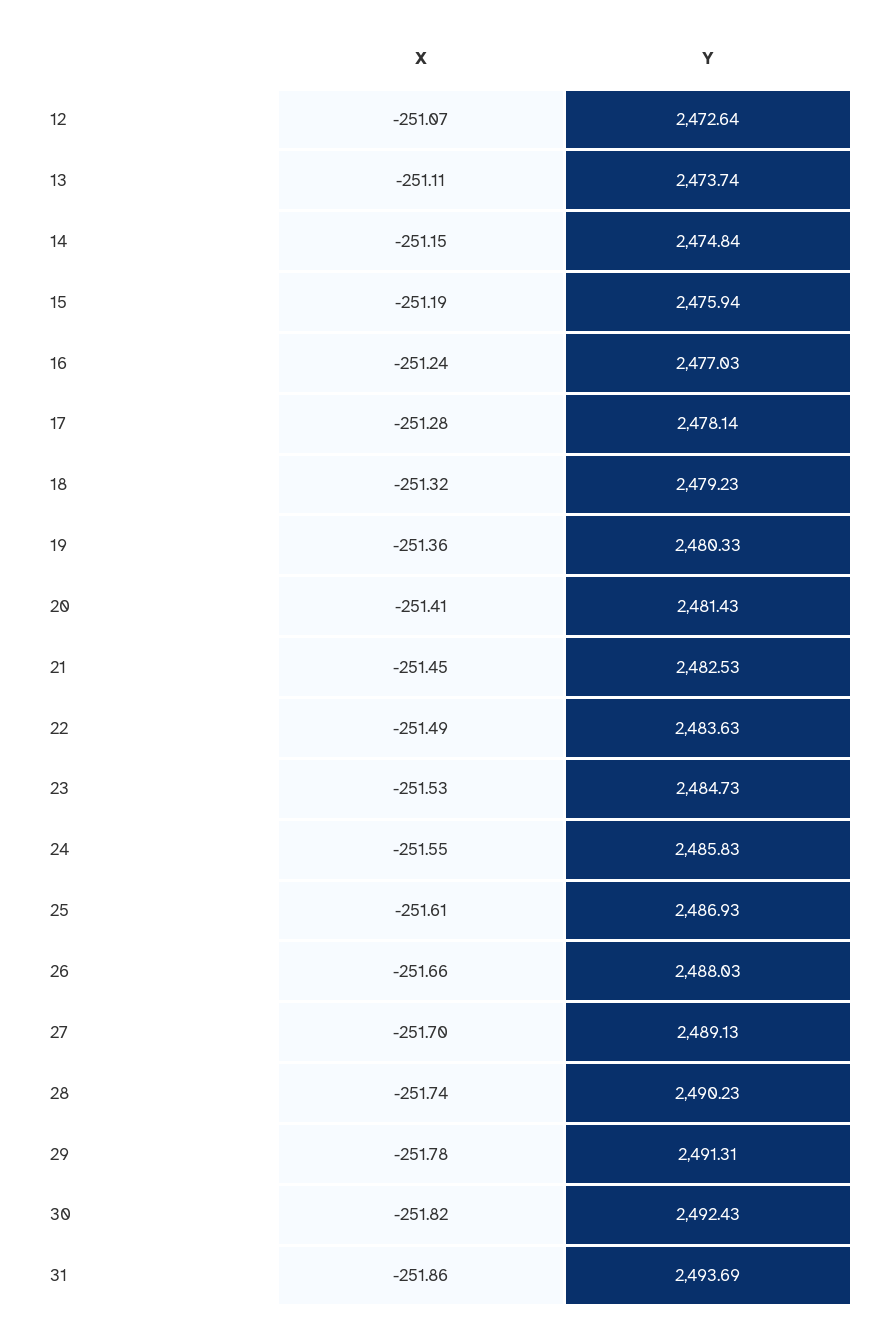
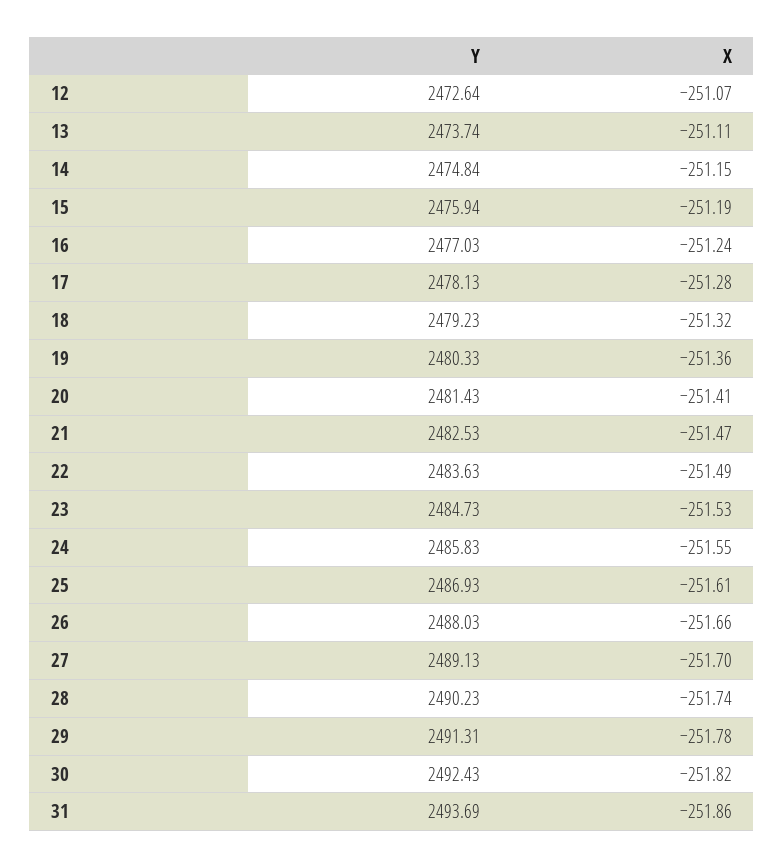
Y, 17: 2478.14 -> 2478.13
X, 21: -251.45 -> -251.47

